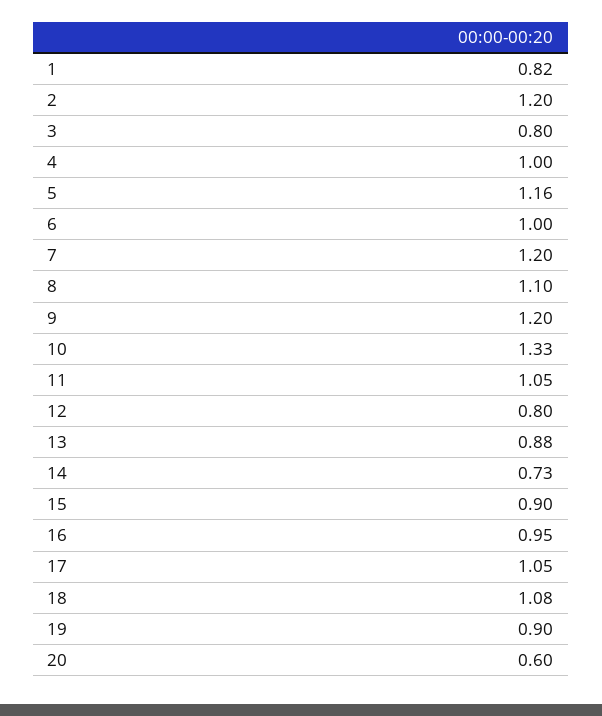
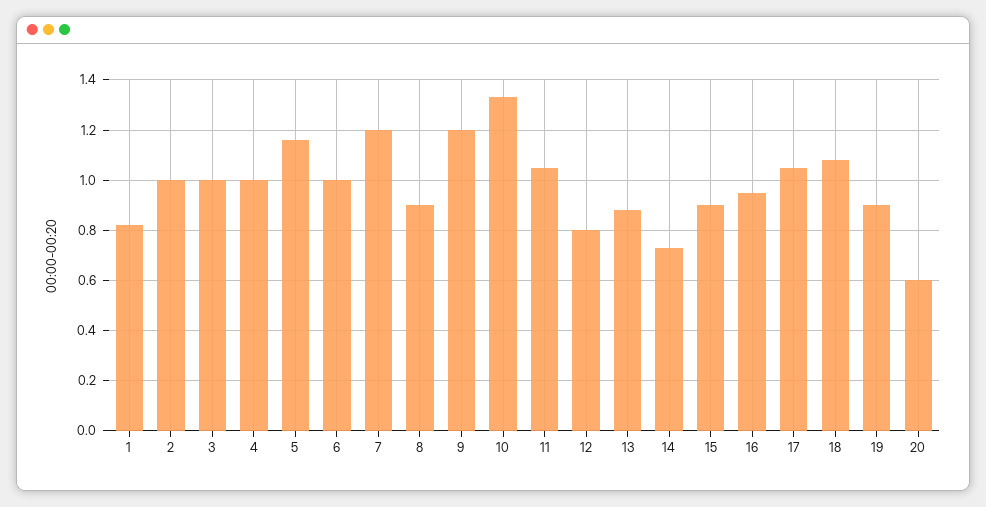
2: 1.2 -> 1
3: 0.8 -> 1
8: 1.1 -> 0.9

